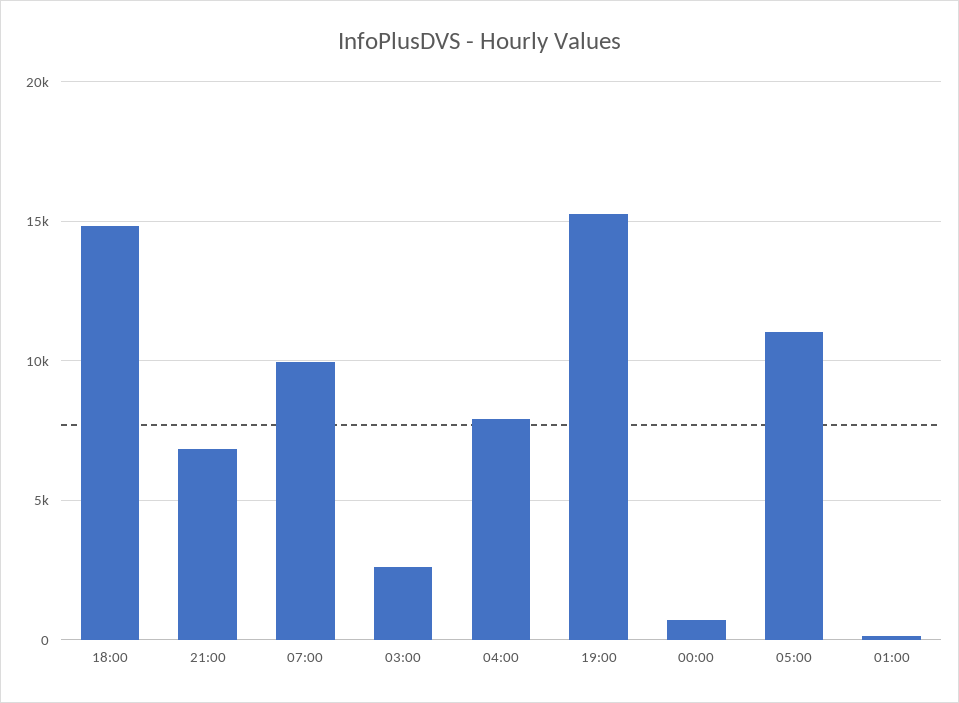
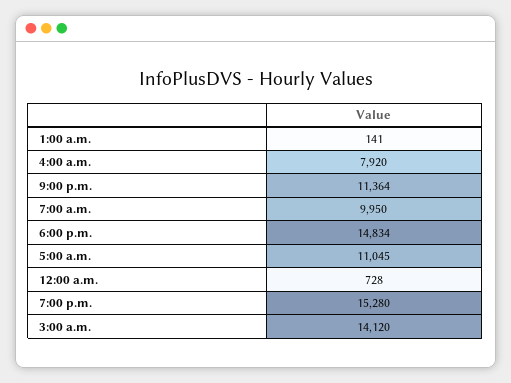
21:00: 7000 -> 11364
03:00: 2500 -> 14120

